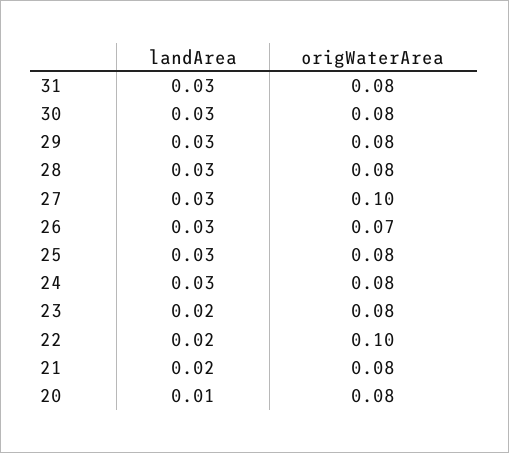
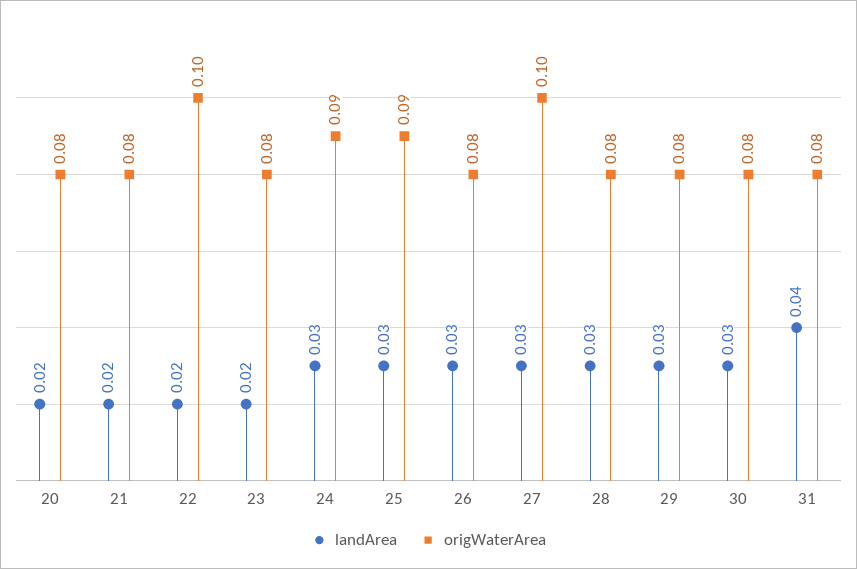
landArea, 31: 0.03 -> 0.04
origWaterArea, 26: 0.07 -> 0.08
origWaterArea, 25: 0.08 -> 0.09
origWaterArea, 24: 0.08 -> 0.09
landArea, 20: 0.01 -> 0.02

